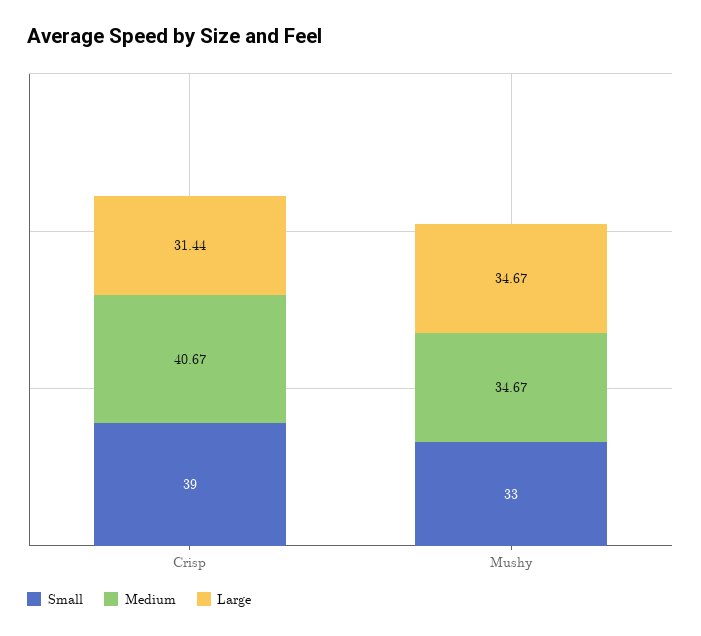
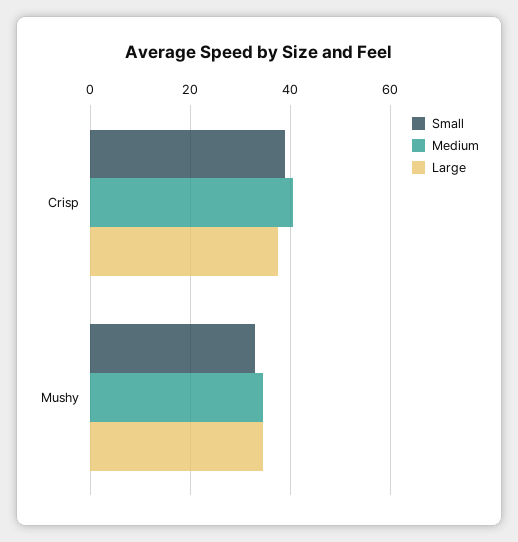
Large, Crisp: 31.44 -> 38

